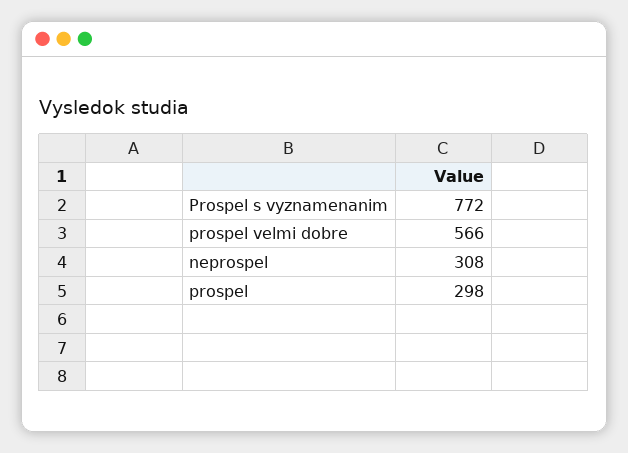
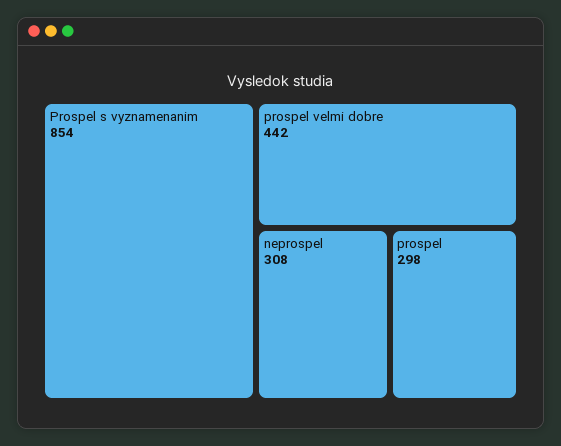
Prospel s vyznamenanim: 772 -> 854
prospel velmi dobre: 566 -> 442

